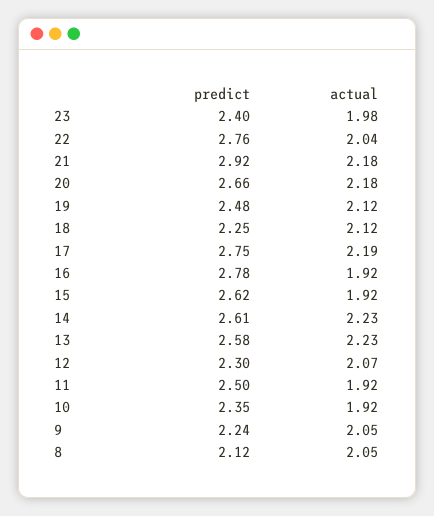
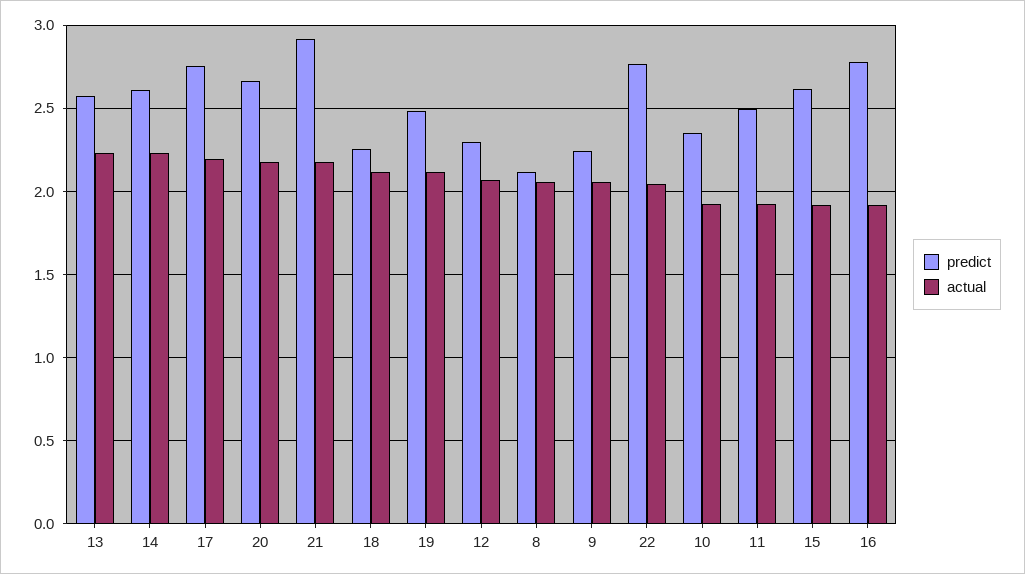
predict, 23: 2.4 -> none
actual, 23: 1.98 -> none

